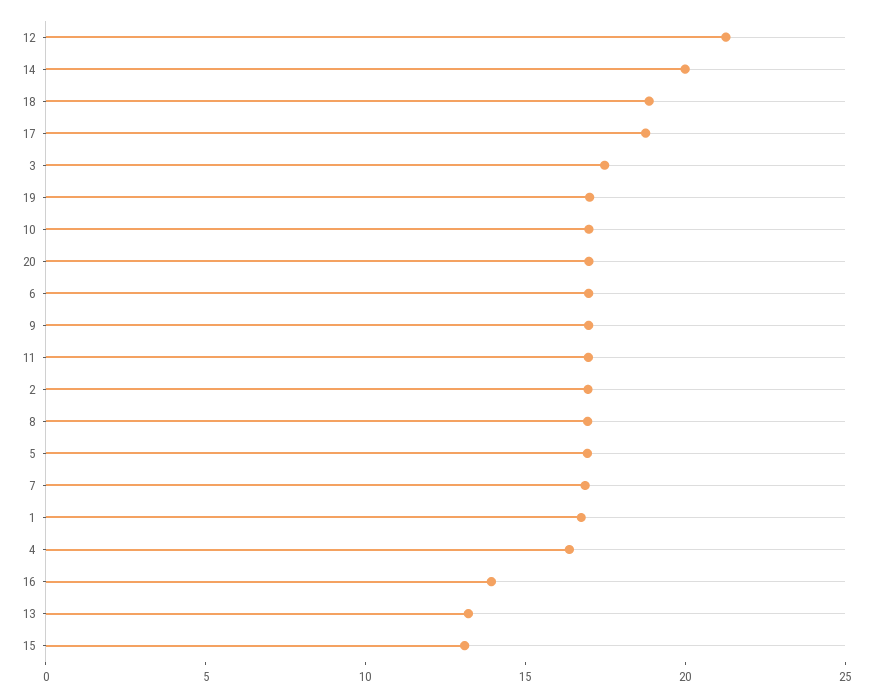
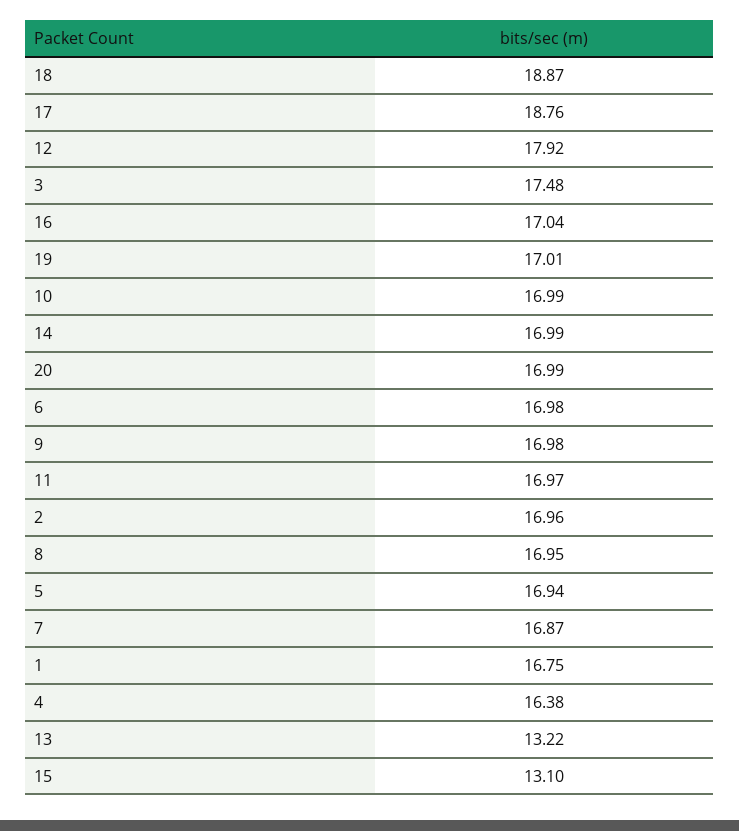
12: 21 -> 17.92
14: 20 -> 16.99
16: 14 -> 17.04

